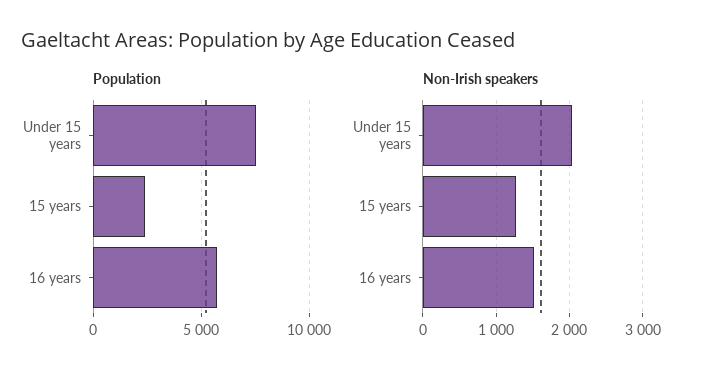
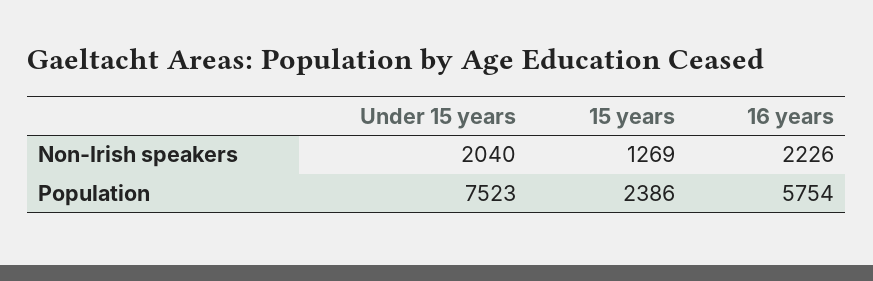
Non-Irish speakers, 16 years: 1500 -> 2226

